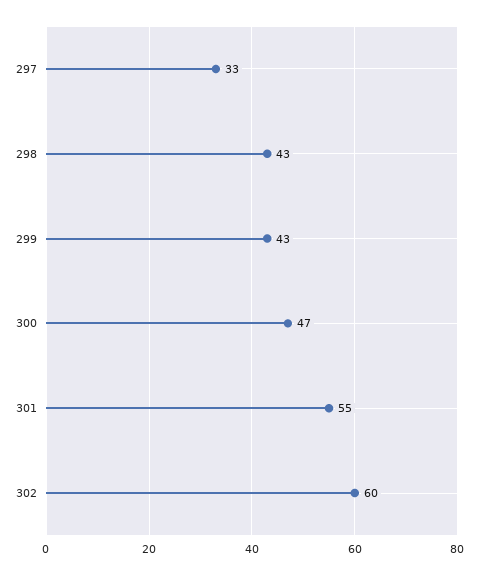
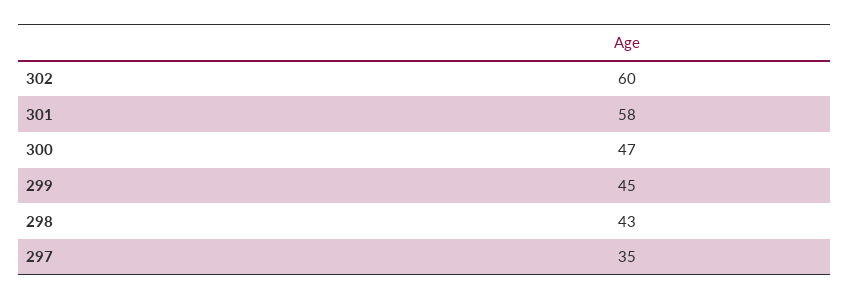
297: 33 -> 35
299: 43 -> 45
301: 55 -> 58

